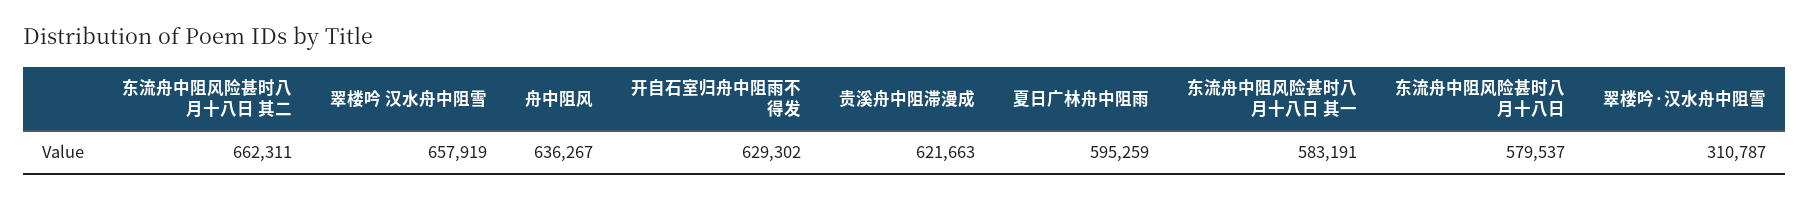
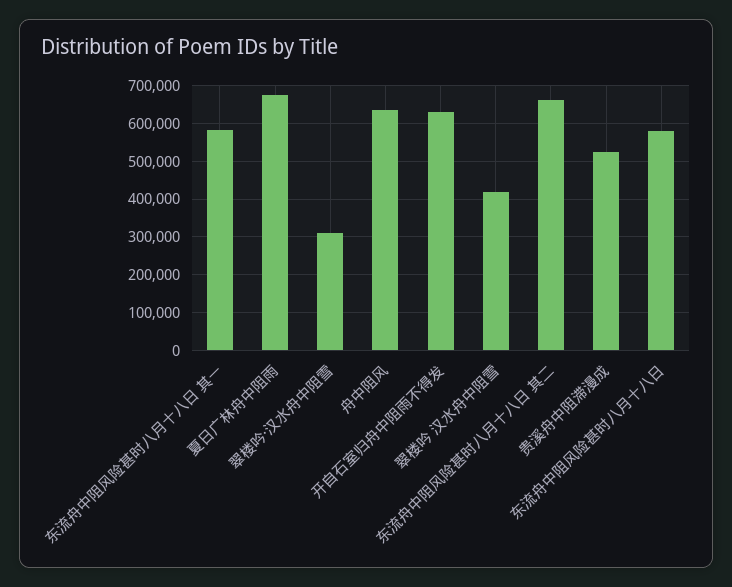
翠楼吟 汉水舟中阻雪: 657919 -> 420000
贵溪舟中阻滞漫成: 621663 -> 520000
夏日广林舟中阻雨: 595259 -> 680000

